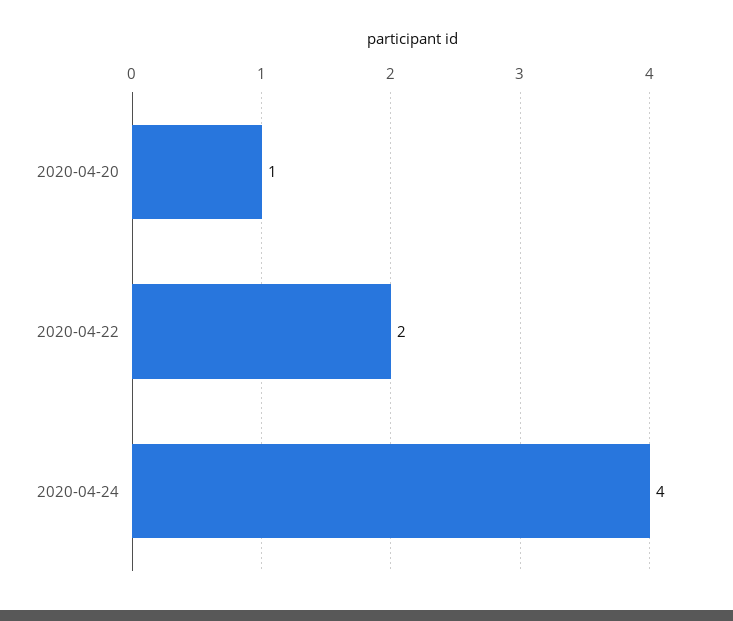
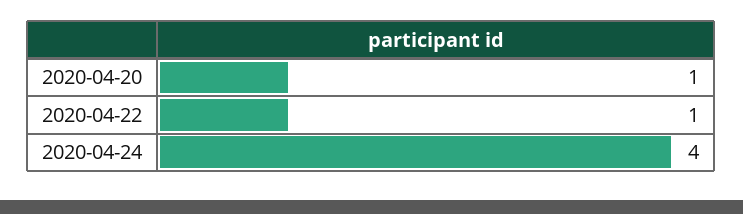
2020-04-22: 2 -> 1

